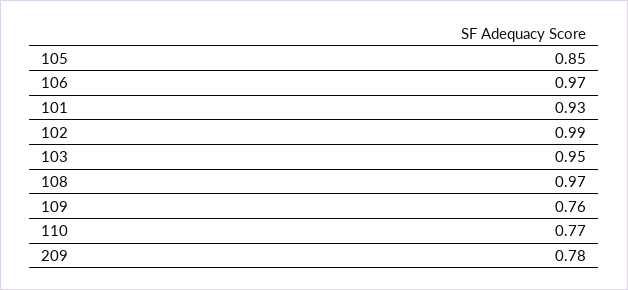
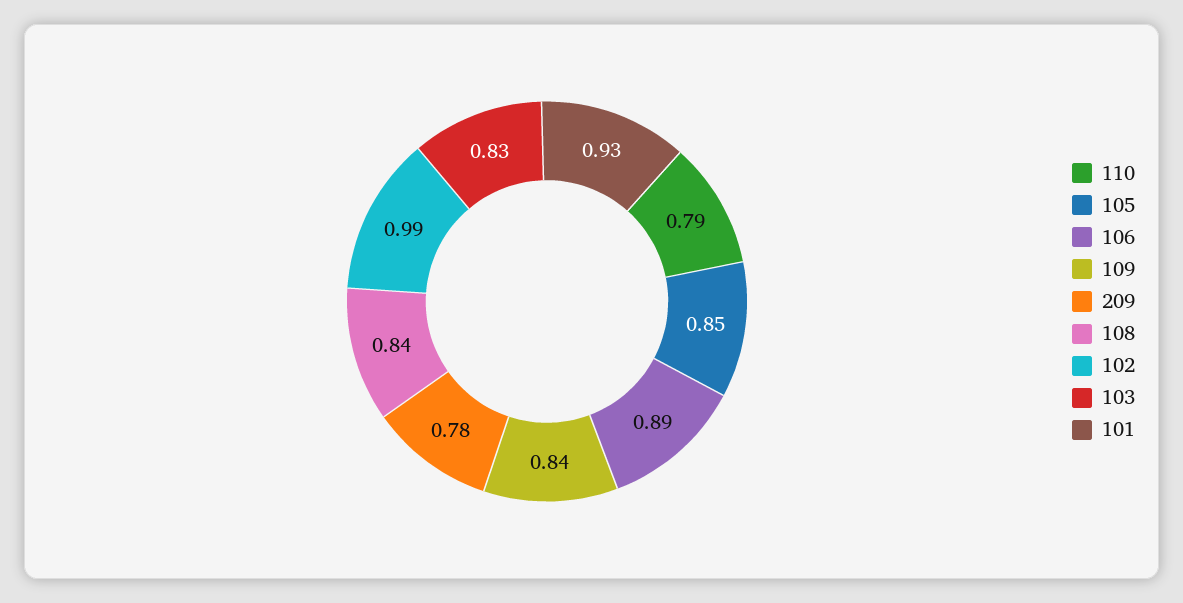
106: 0.97 -> 0.89
103: 0.95 -> 0.83
108: 0.97 -> 0.84
109: 0.76 -> 0.84
110: 0.77 -> 0.79

